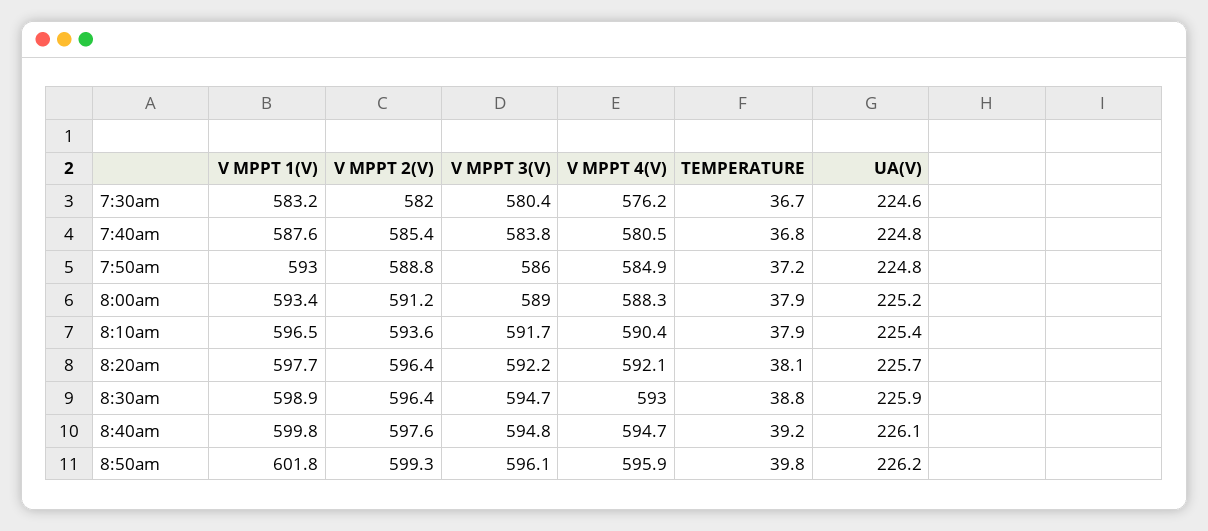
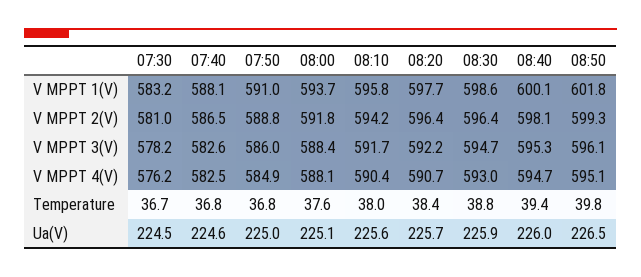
V MPPT 2(V), 7:30am: 582 -> 581
V MPPT 3(V), 7:30am: 580.4 -> 578.2
UA(V), 7:30am: 224.6 -> 224.5
V MPPT 1(V), 7:40am: 587.6 -> 588.1
V MPPT 2(V), 7:40am: 585.4 -> 586.5
V MPPT 3(V), 7:40am: 583.8 -> 582.6
V MPPT 4(V), 7:40am: 580.5 -> 582.5
UA(V), 7:40am: 224.8 -> 224.6
V MPPT 1(V), 7:50am: 593 -> 591
TEMPERATURE, 7:50am: 37.2 -> 36.8
UA(V), 7:50am: 224.8 -> 225
V MPPT 1(V), 8:00am: 593.4 -> 593.7
V MPPT 2(V), 8:00am: 591.2 -> 591.8
V MPPT 3(V), 8:00am: 589 -> 588.4
V MPPT 4(V), 8:00am: 588.3 -> 588.1
TEMPERATURE, 8:00am: 37.9 -> 37.6
UA(V), 8:00am: 225.2 -> 225.1
V MPPT 1(V), 8:10am: 596.5 -> 595.8
V MPPT 2(V), 8:10am: 593.6 -> 594.2
TEMPERATURE, 8:10am: 37.9 -> 38
UA(V), 8:10am: 225.4 -> 225.6
V MPPT 4(V), 8:20am: 592.1 -> 590.7
TEMPERATURE, 8:20am: 38.1 -> 38.4
V MPPT 1(V), 8:30am: 598.9 -> 598.6
V MPPT 1(V), 8:40am: 599.8 -> 600.1
V MPPT 2(V), 8:40am: 597.6 -> 598.1
V MPPT 3(V), 8:40am: 594.8 -> 595.3
TEMPERATURE, 8:40am: 39.2 -> 39.4
UA(V), 8:40am: 226.1 -> 226
V MPPT 4(V), 8:50am: 595.9 -> 595.1
UA(V), 8:50am: 226.2 -> 226.5

